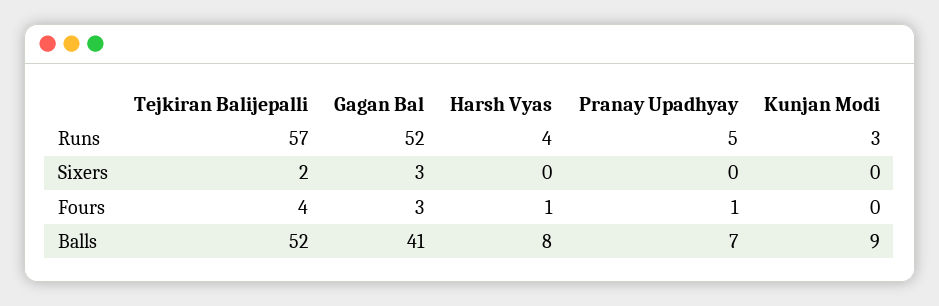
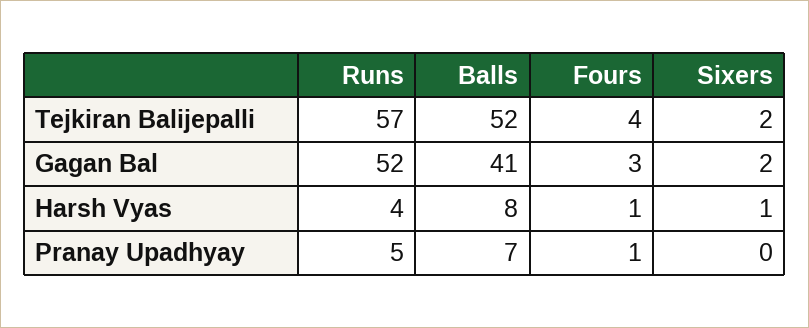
Kunjan Modi, Runs: 3 -> none
Gagan Bal, Sixers: 3 -> 2
Harsh Vyas, Sixers: 0 -> 1
Kunjan Modi, Sixers: 0 -> none
Kunjan Modi, Fours: 0 -> none
Kunjan Modi, Balls: 9 -> none

